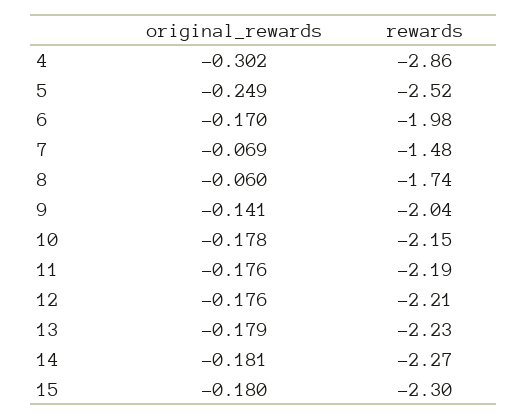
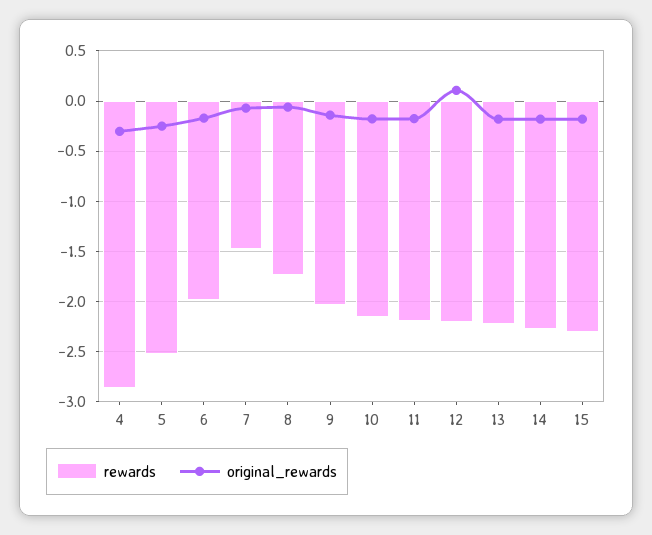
original_rewards, 12: -0.176 -> 0.1

